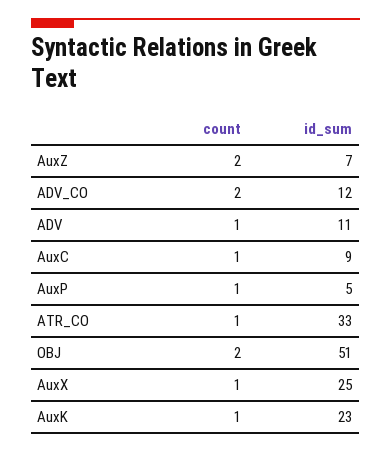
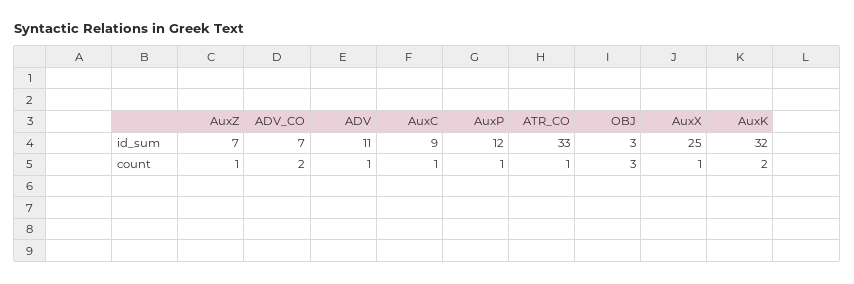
count, AuxZ: 2 -> 1
id_sum, ADV_CO: 12 -> 7
id_sum, AuxP: 5 -> 12
count, OBJ: 2 -> 3
id_sum, OBJ: 51 -> 3
count, AuxK: 1 -> 2
id_sum, AuxK: 23 -> 32

